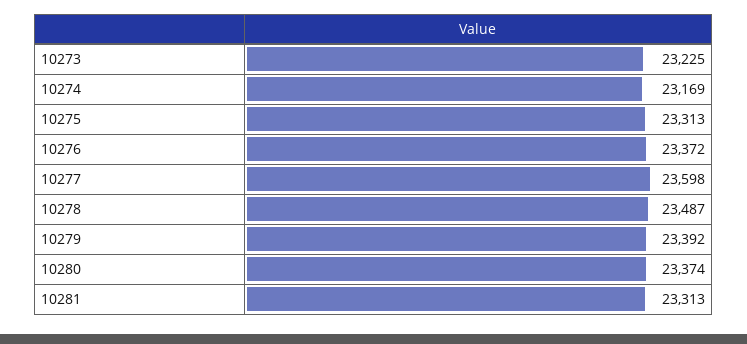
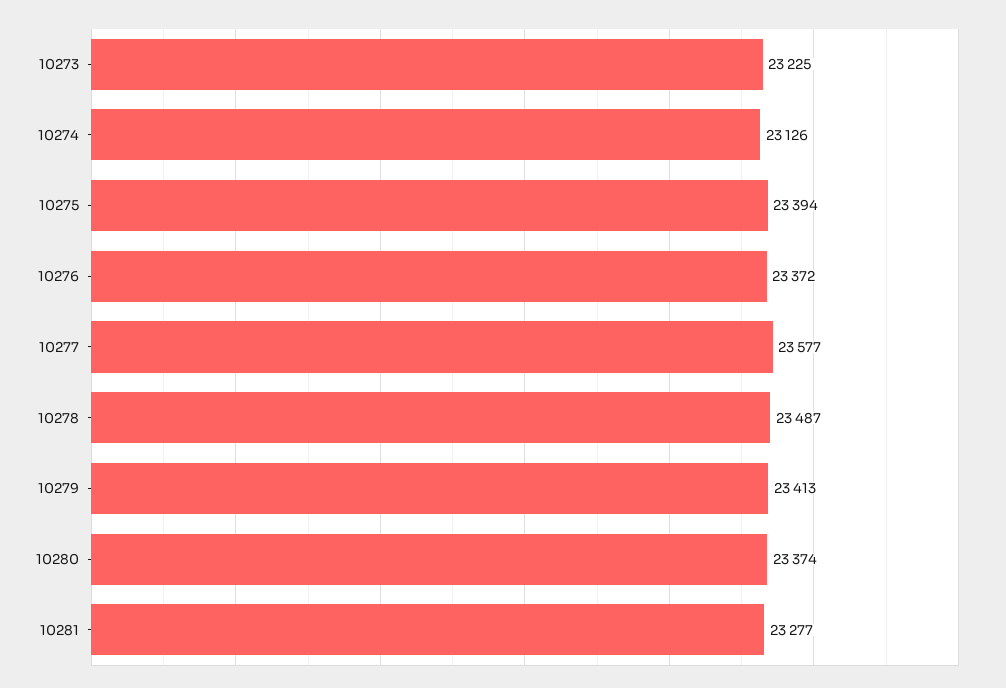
10274: 23169 -> 23126
10275: 23313 -> 23394
10277: 23598 -> 23577
10279: 23392 -> 23413
10281: 23313 -> 23277

